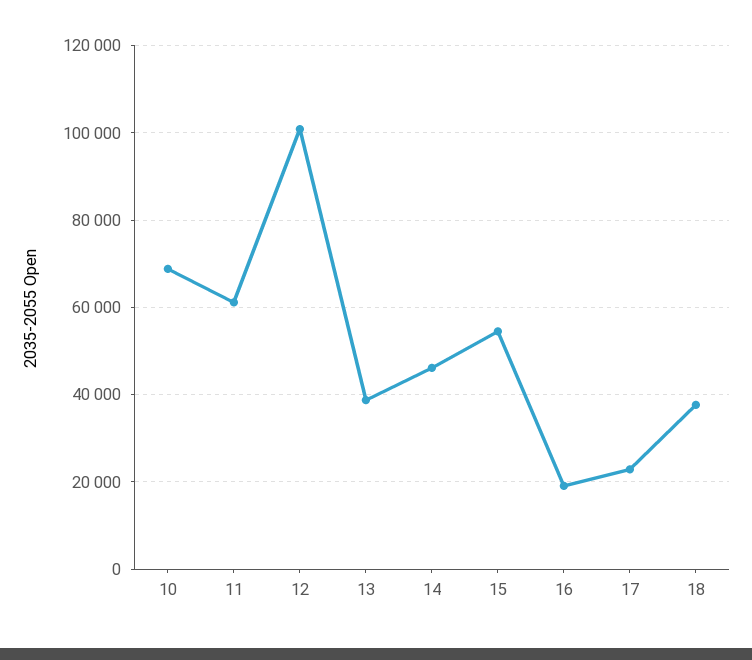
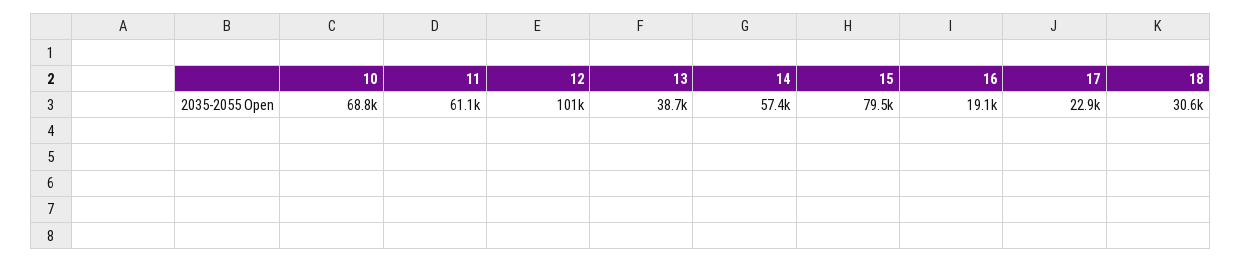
14: 46000 -> 57400
15: 54000 -> 79500
18: 38000 -> 30600

